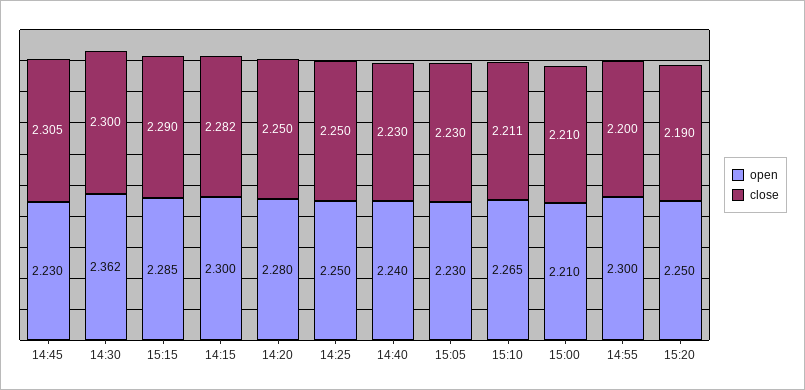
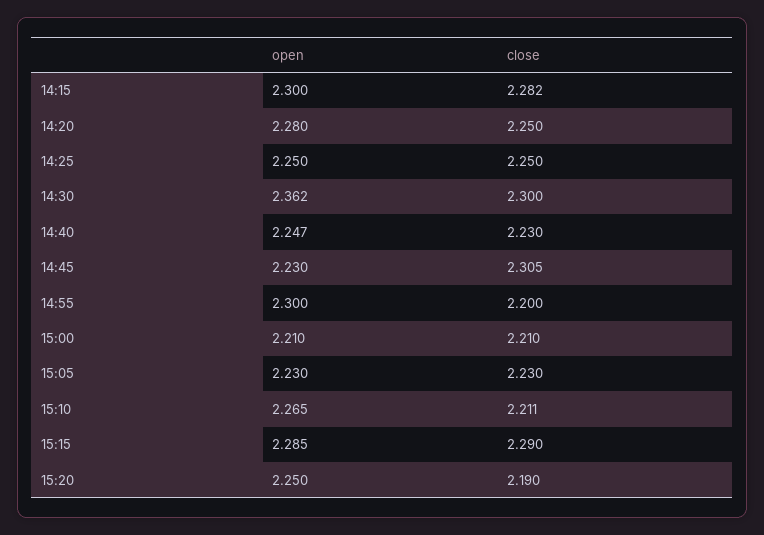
open, 14:40: 2.24 -> 2.247

